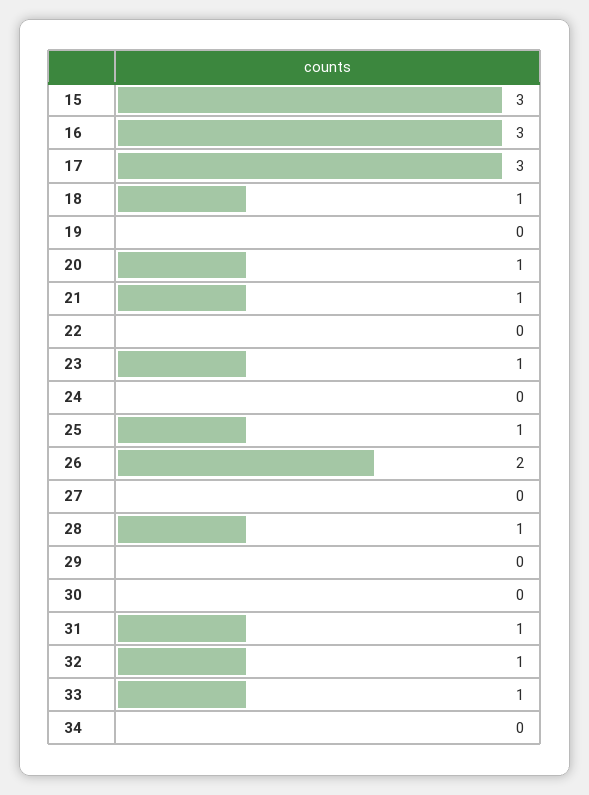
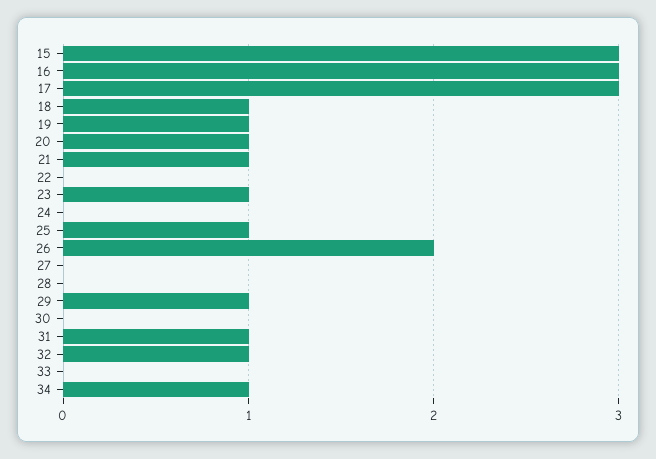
19: 0 -> 1
28: 1 -> 0
29: 0 -> 1
33: 1 -> 0
34: 0 -> 1

